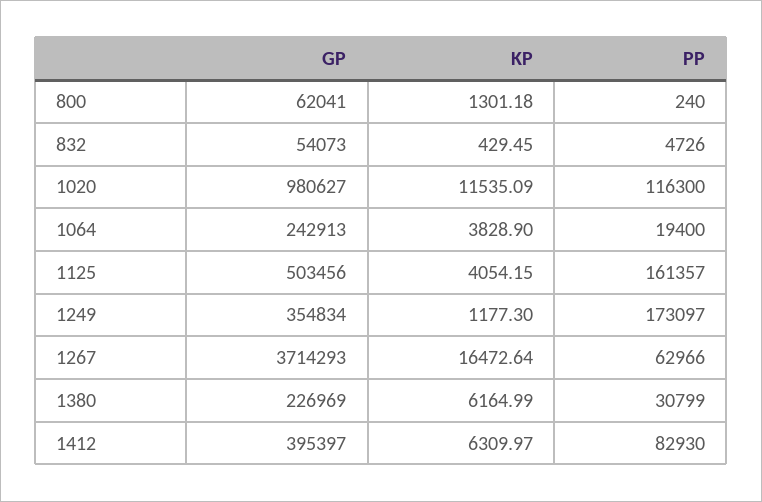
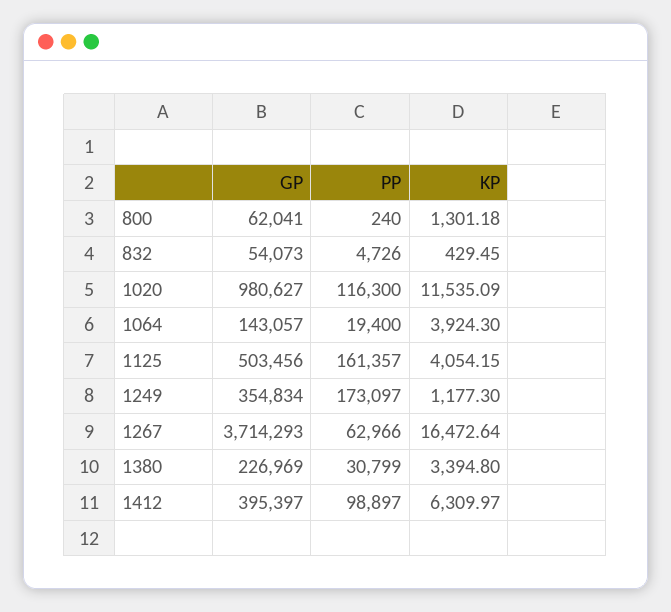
GP, 1064: 242913 -> 143057
KP, 1064: 3828.9 -> 3924.3
KP, 1380: 6164.99 -> 3394.8
PP, 1412: 82930 -> 98897

